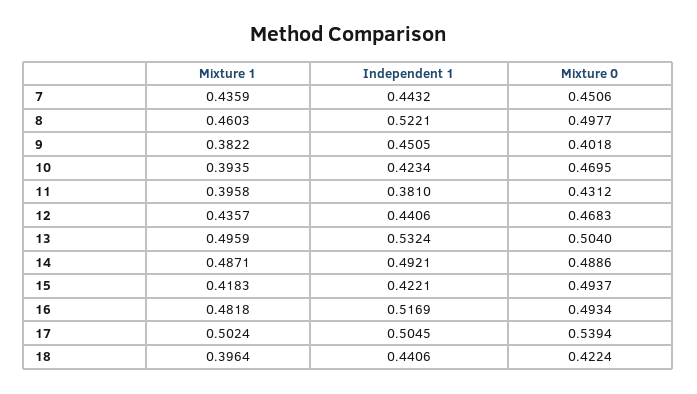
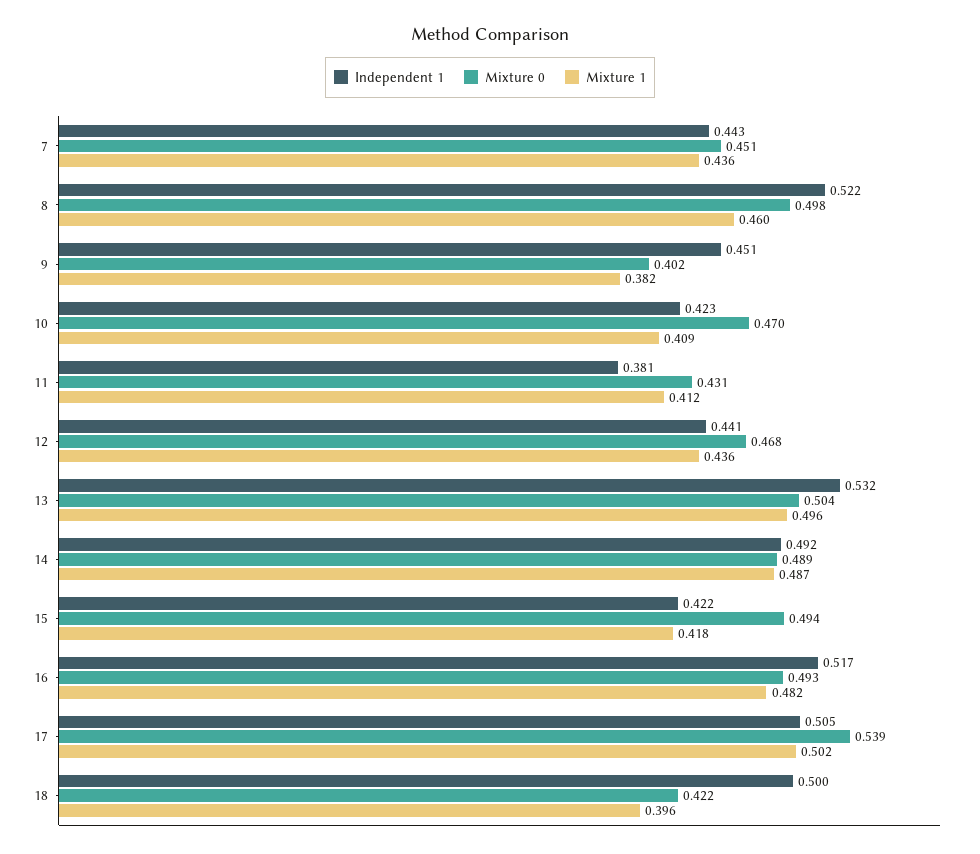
Mixture 1, 10: 0.3935 -> 0.409
Mixture 1, 11: 0.3958 -> 0.412
Independent 1, 18: 0.4406 -> 0.5

